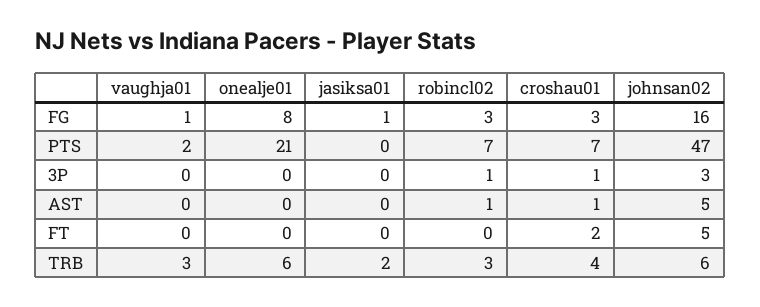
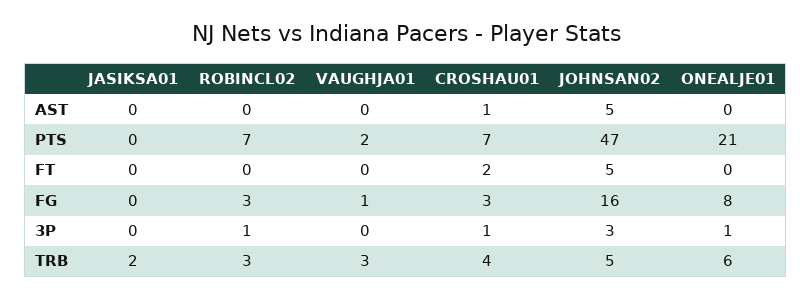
jasiksa01, FG: 1 -> 0
onealje01, 3P: 0 -> 1
robincl02, AST: 1 -> 0
johnsan02, TRB: 6 -> 5

